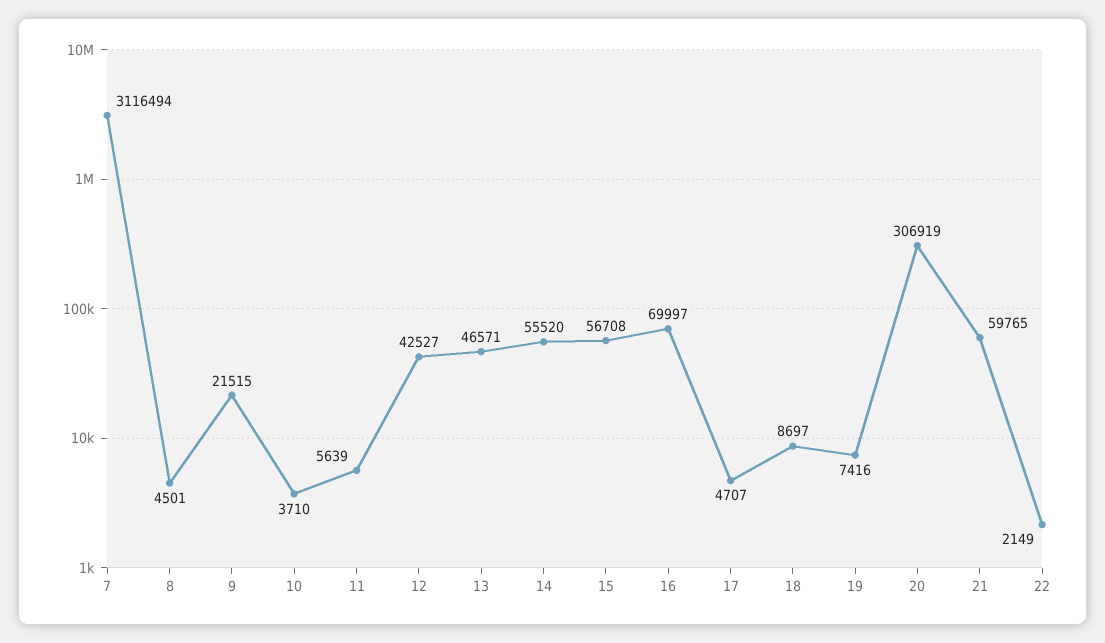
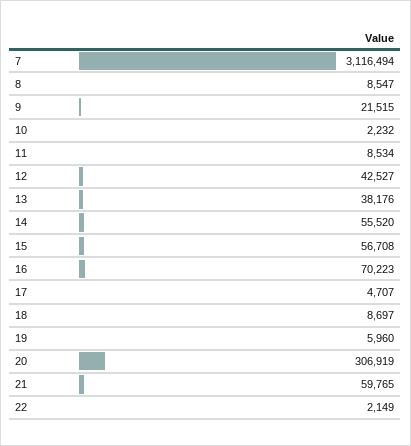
8: 4501 -> 8547
10: 3710 -> 2232
11: 5639 -> 8534
13: 46571 -> 38176
16: 69997 -> 70223
19: 7416 -> 5960

